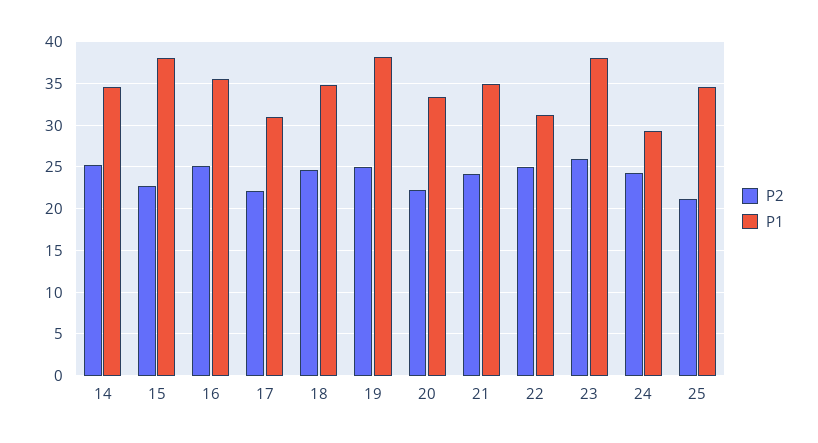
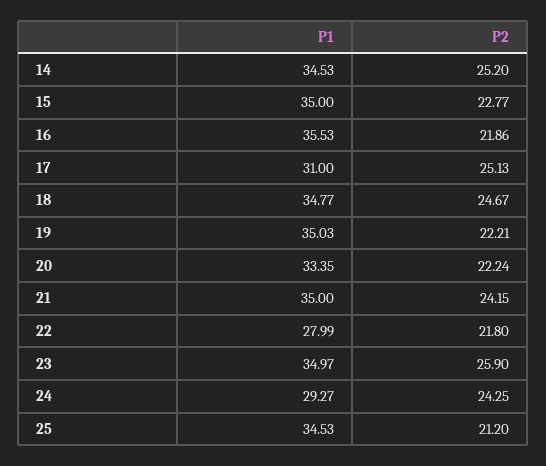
P1, 15: 38 -> 35
P2, 16: 25 -> 21.86
P2, 17: 22 -> 25.13
P2, 19: 25 -> 22.21
P1, 19: 38 -> 35.03
P2, 22: 25 -> 21.8
P1, 22: 31 -> 27.99
P1, 23: 38 -> 34.97

